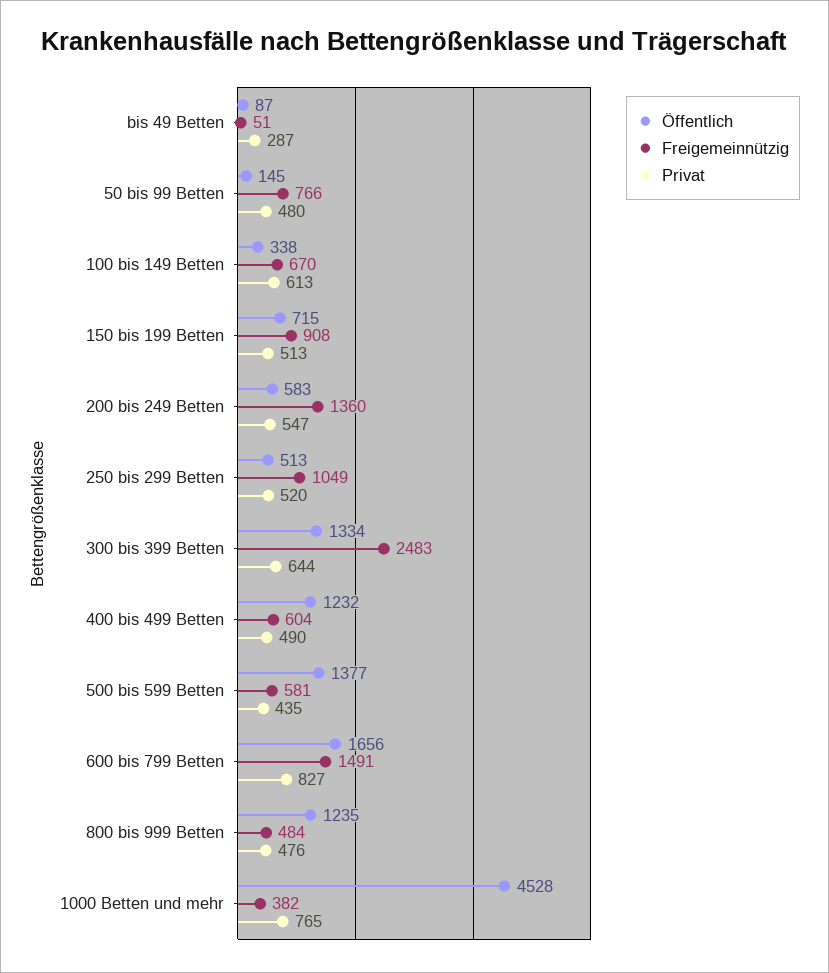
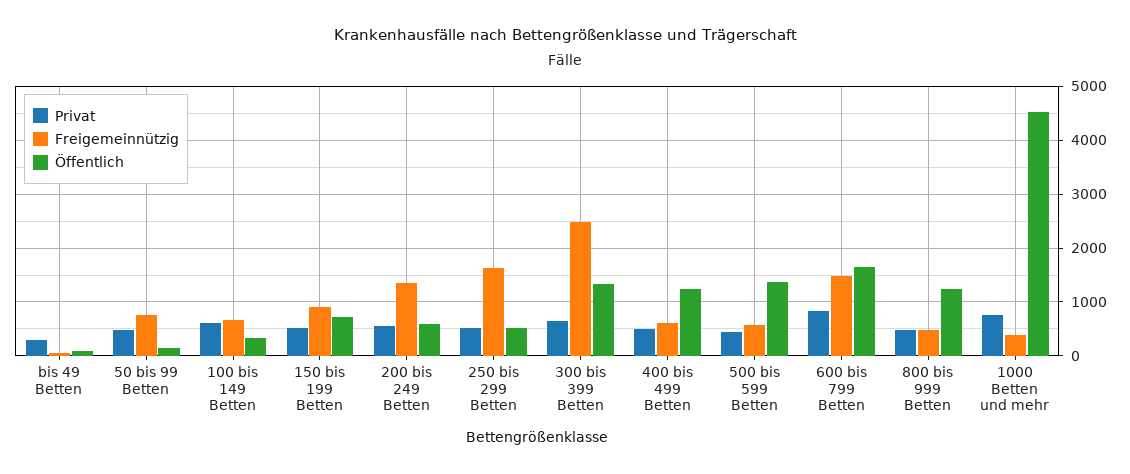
Freigemeinnützig, 250 bis 299 Betten: 1049 -> 1600

